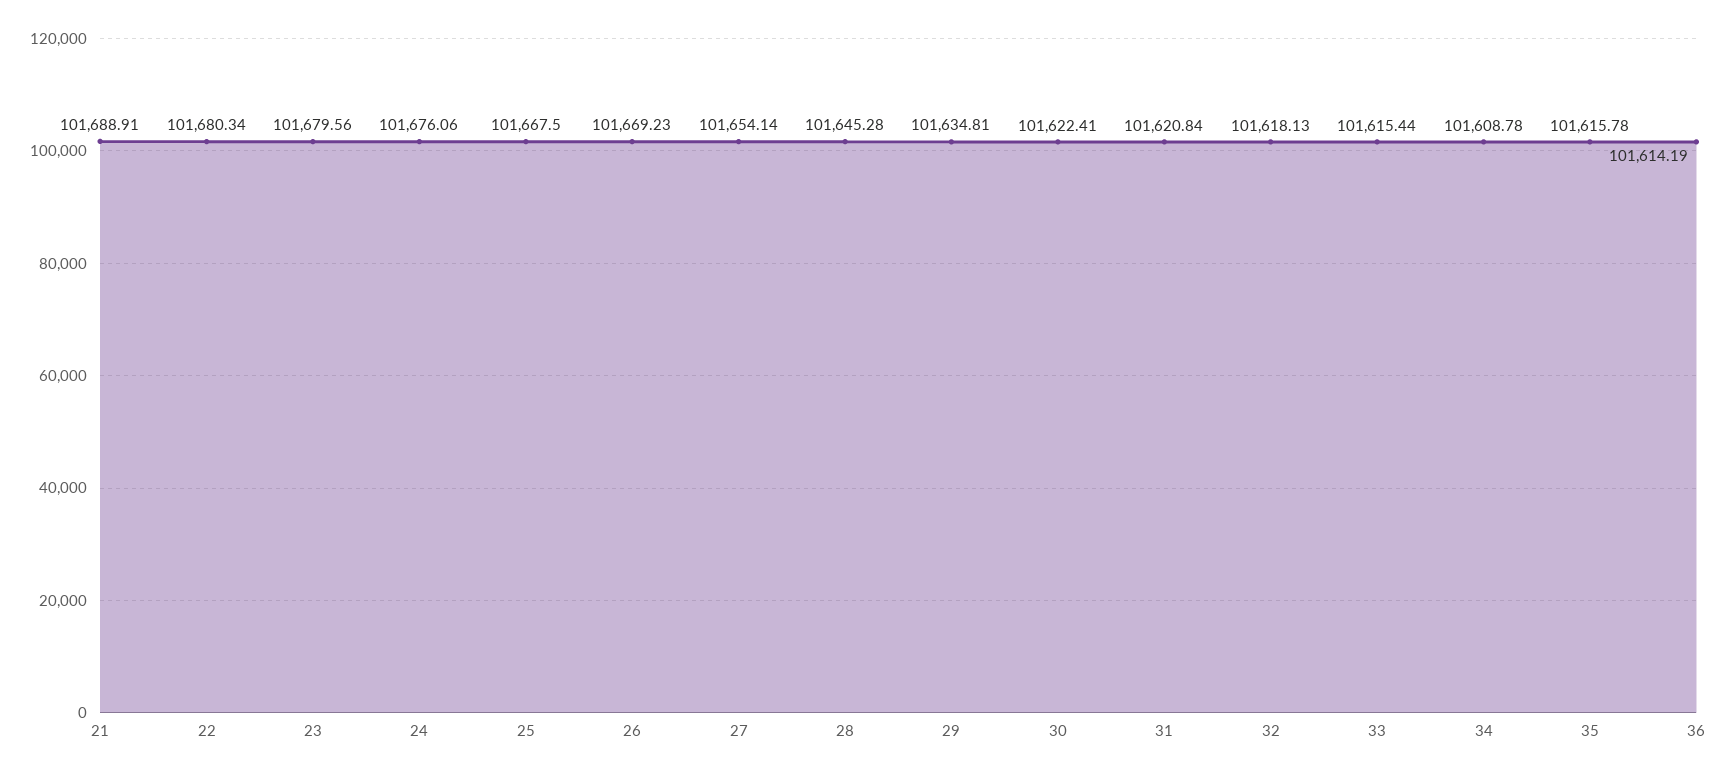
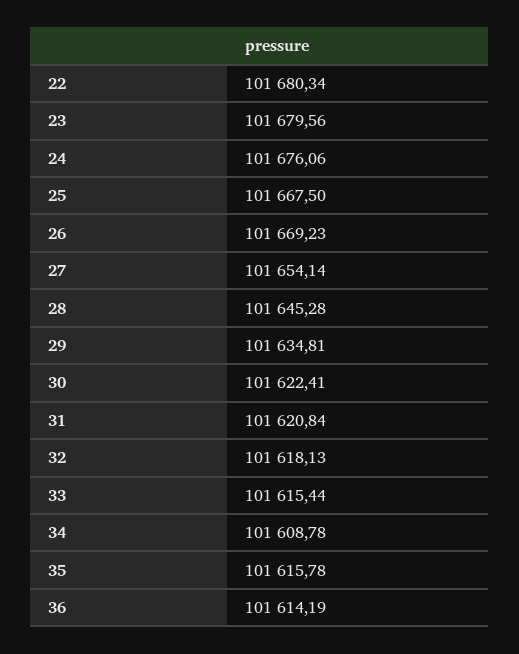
21: 101688.91 -> none

